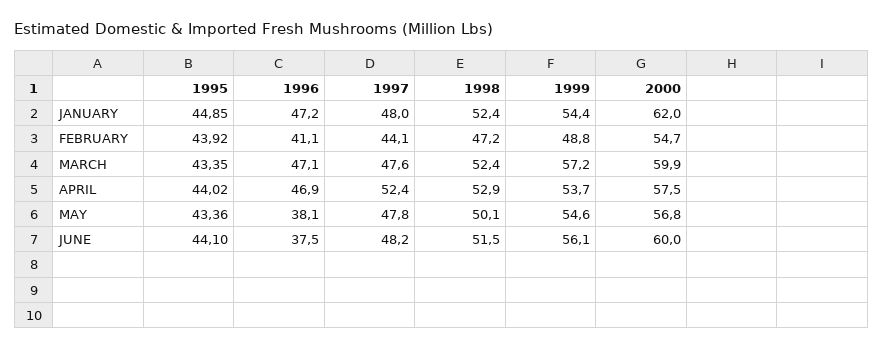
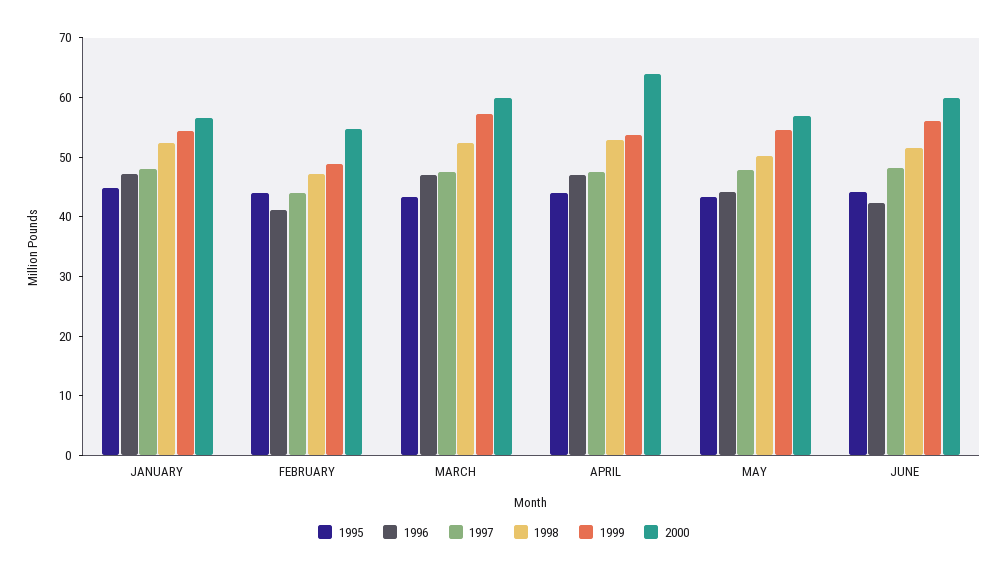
2000, JANUARY: 62 -> 56
1997, APRIL: 52.4 -> 48
2000, APRIL: 57.5 -> 64
1996, MAY: 38.1 -> 44
1996, JUNE: 37.5 -> 42

